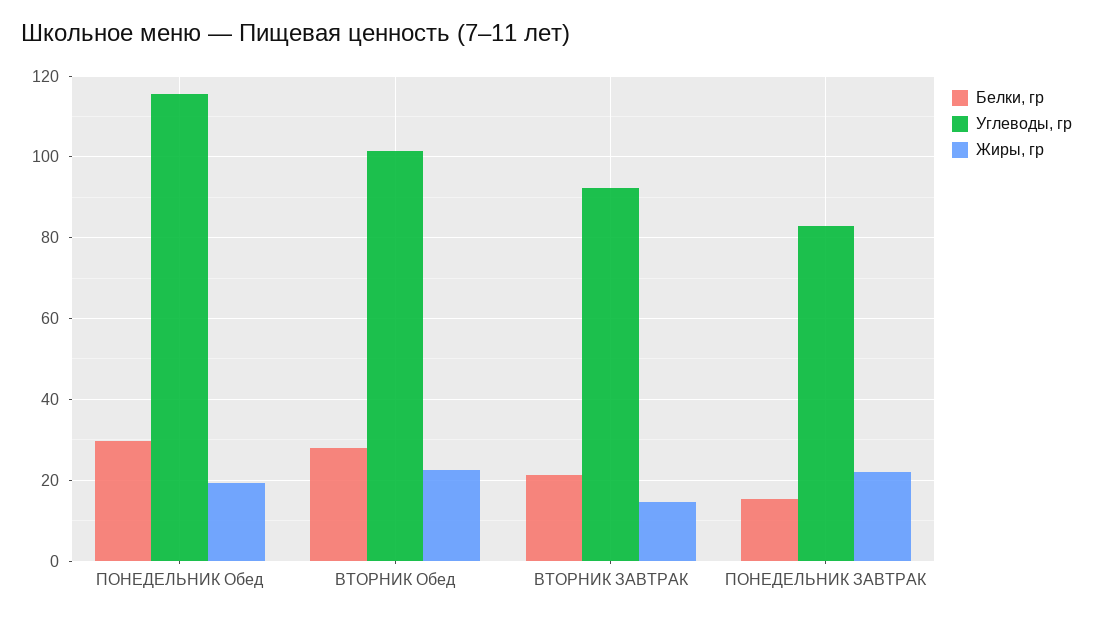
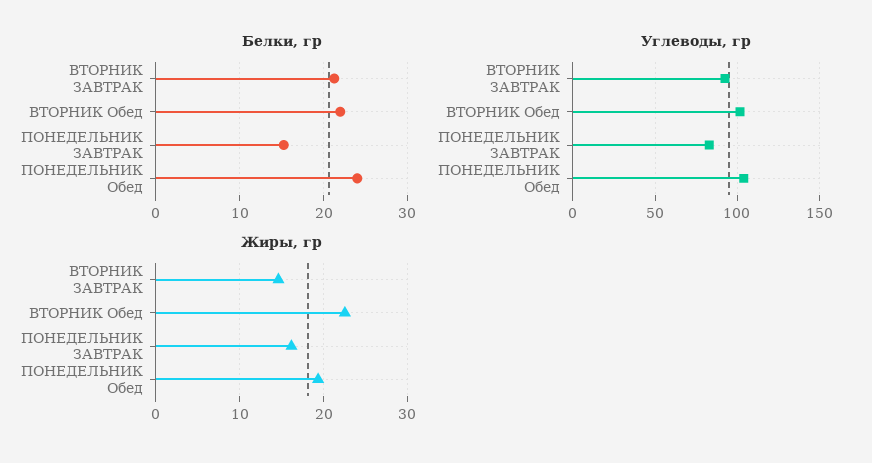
Белки, гр, ПОНЕДЕЛЬНИК Обед: 30 -> 24
Углеводы, гр, ПОНЕДЕЛЬНИК Обед: 116 -> 105
Белки, гр, ВТОРНИК Обед: 28 -> 22
Жиры, гр, ПОНЕДЕЛЬНИК ЗАВТРАК: 22 -> 16

